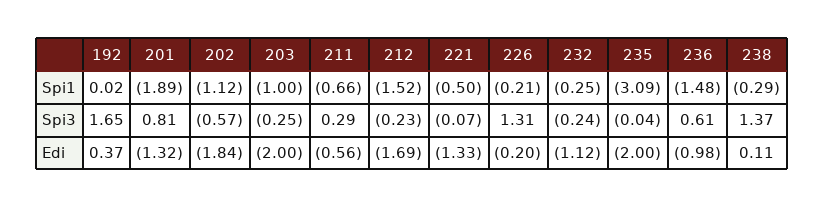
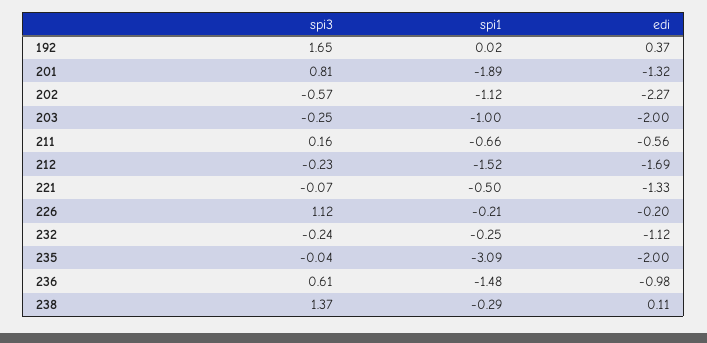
211, Spi3: 0.29 -> 0.16
226, Spi3: 1.31 -> 1.12
202, Edi: -1.84 -> -2.27

